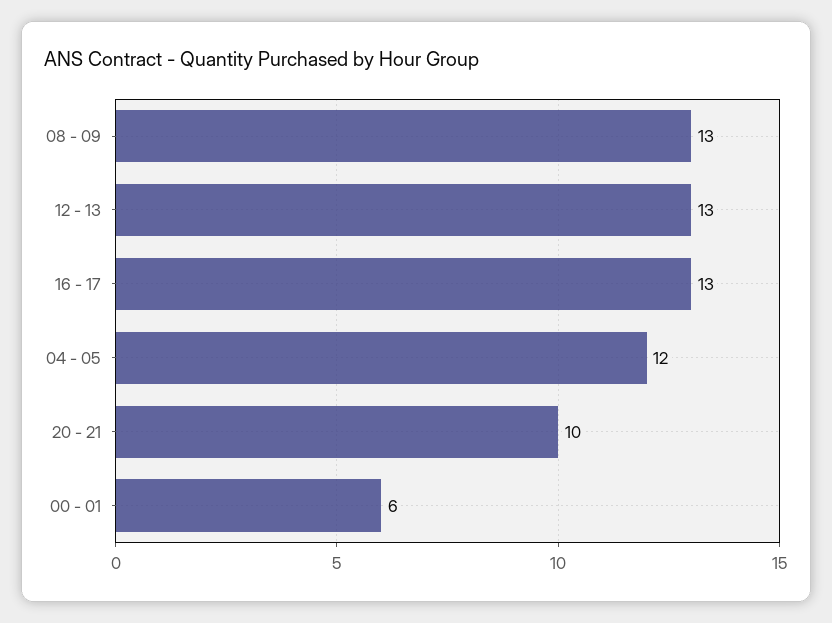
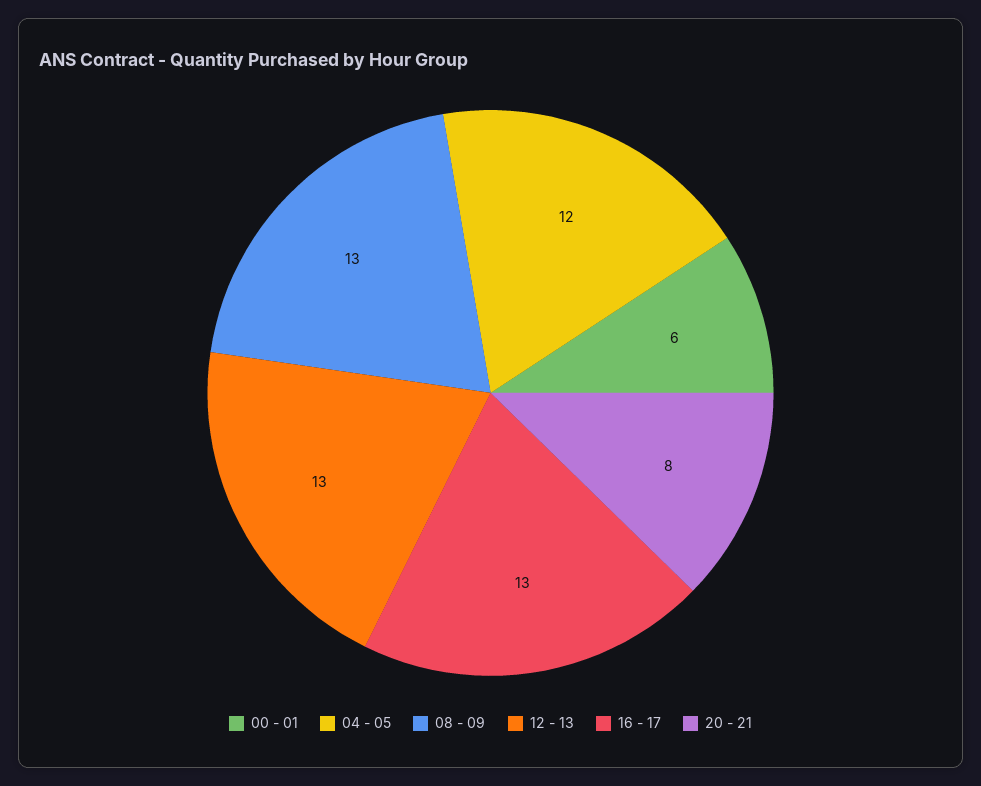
20 - 21: 10 -> 8

